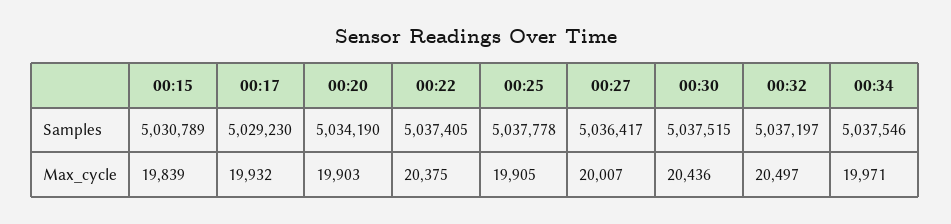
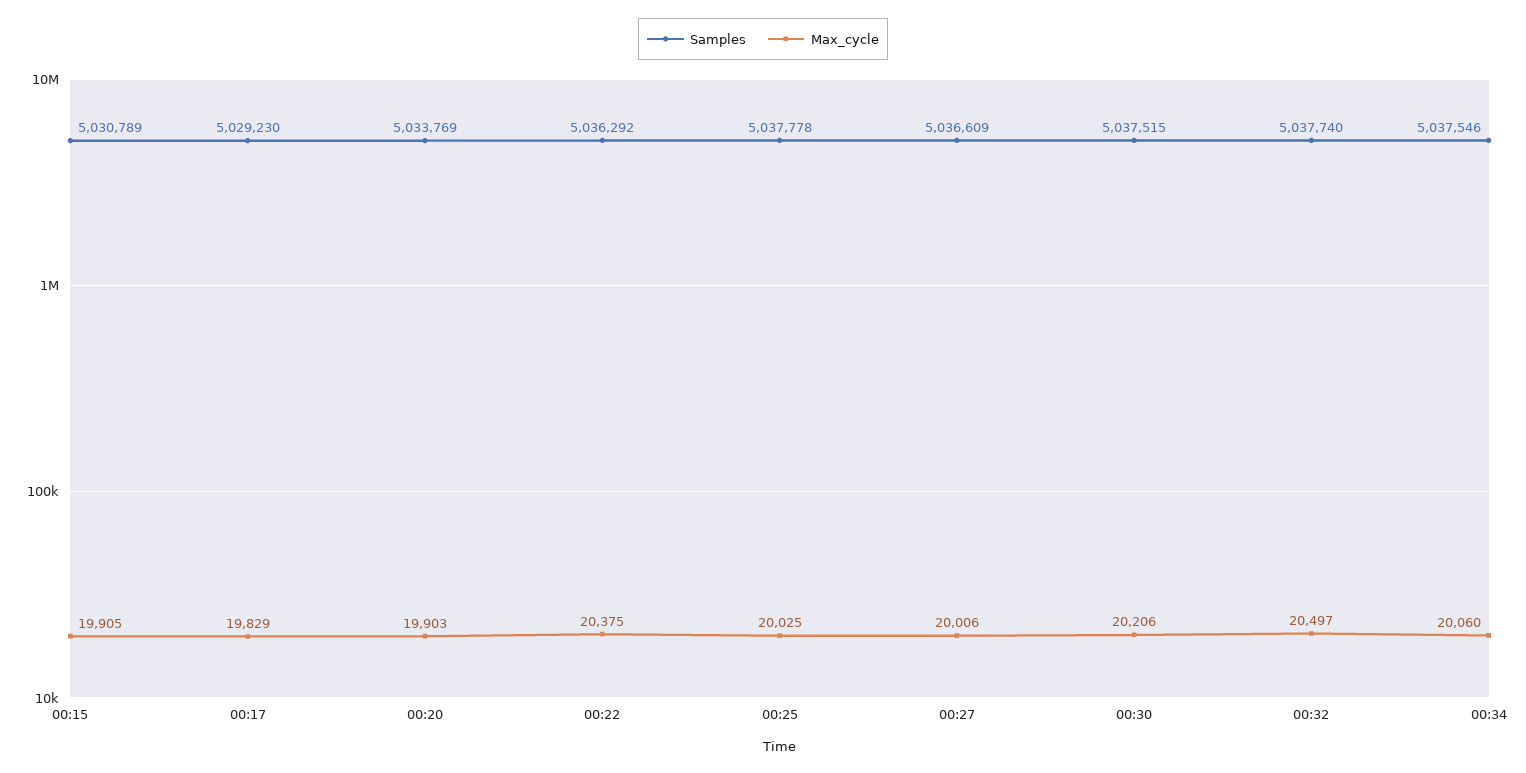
Samples, 00:20: 5034190 -> 5033769
Samples, 00:22: 5037405 -> 5036292
Samples, 00:27: 5036417 -> 5036609
Samples, 00:32: 5037197 -> 5037740
Max_cycle, 00:15: 19839 -> 19905
Max_cycle, 00:17: 19932 -> 19829
Max_cycle, 00:25: 19905 -> 20025
Max_cycle, 00:27: 20007 -> 20006
Max_cycle, 00:30: 20436 -> 20206
Max_cycle, 00:34: 19971 -> 20060

